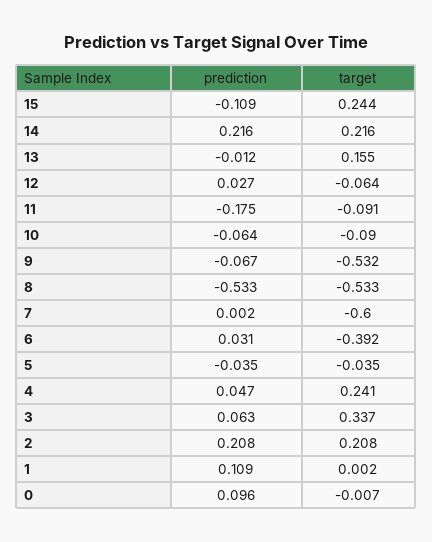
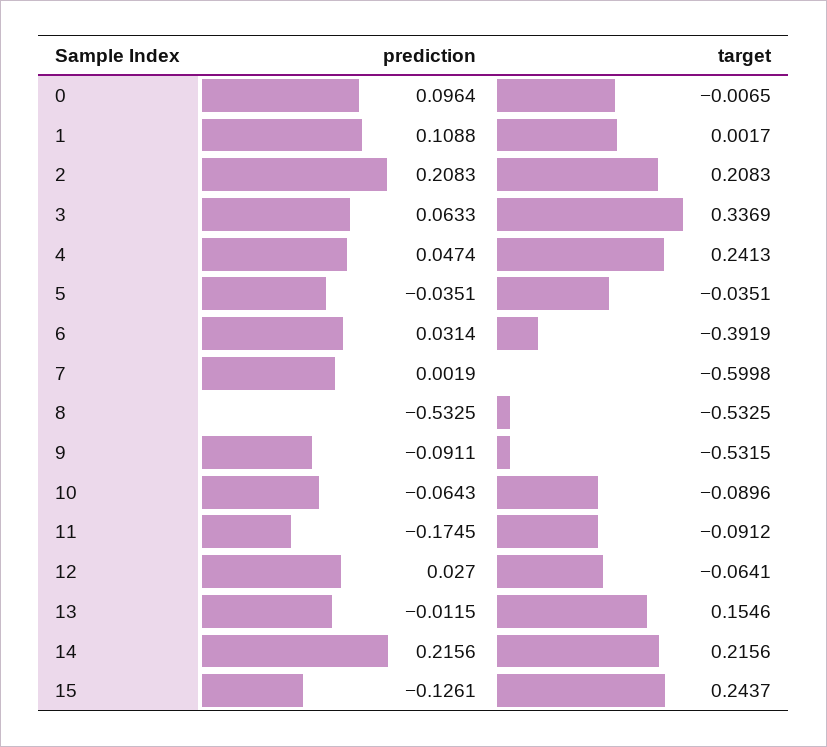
prediction, 15: -0.109 -> -0.1261
prediction, 9: -0.067 -> -0.0911

